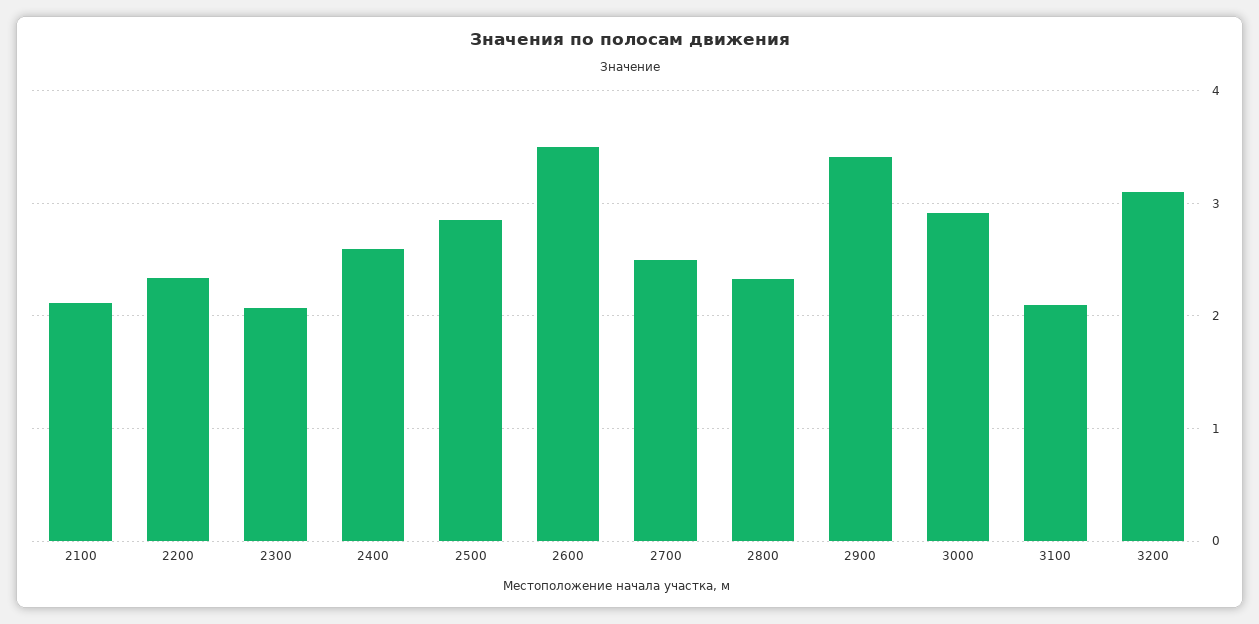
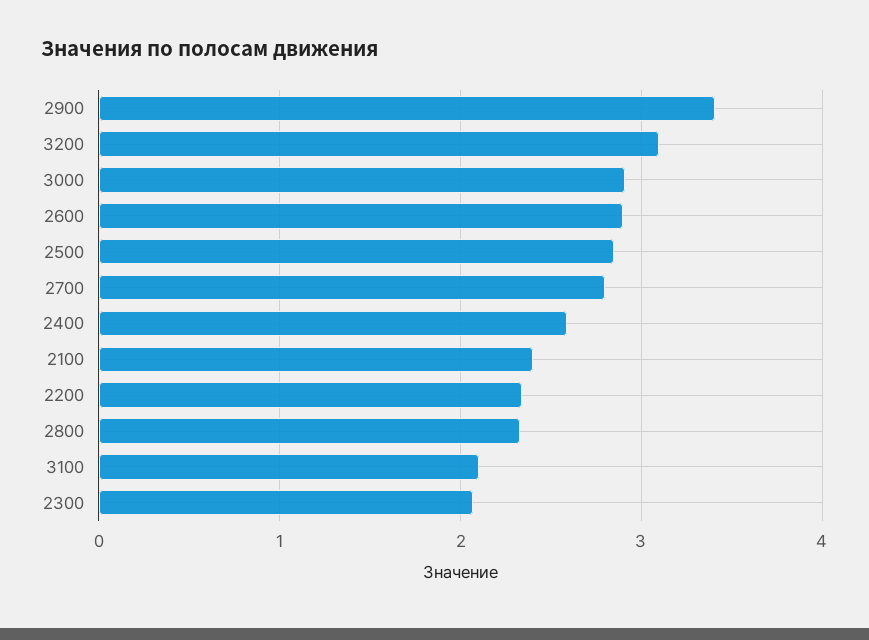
2100: 2.1 -> 2.4
2600: 3.5 -> 2.9
2700: 2.5 -> 2.8

